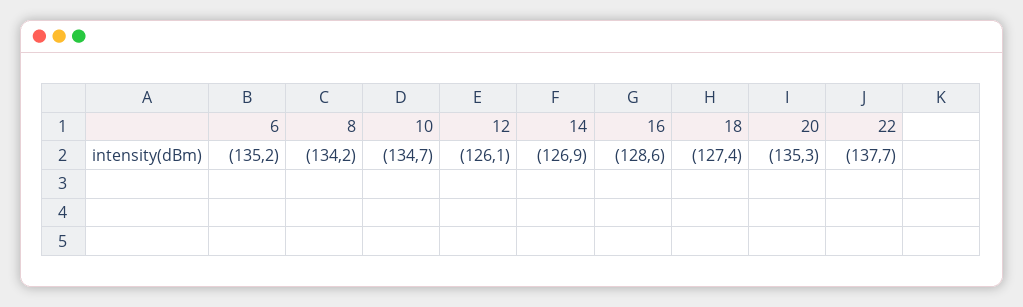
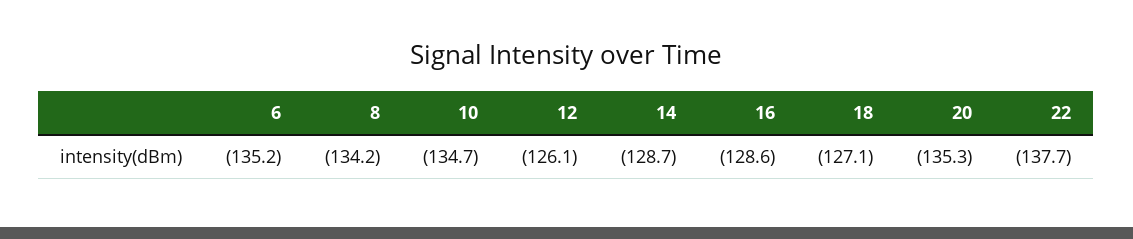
14: -126.9 -> -128.7
18: -127.4 -> -127.1

